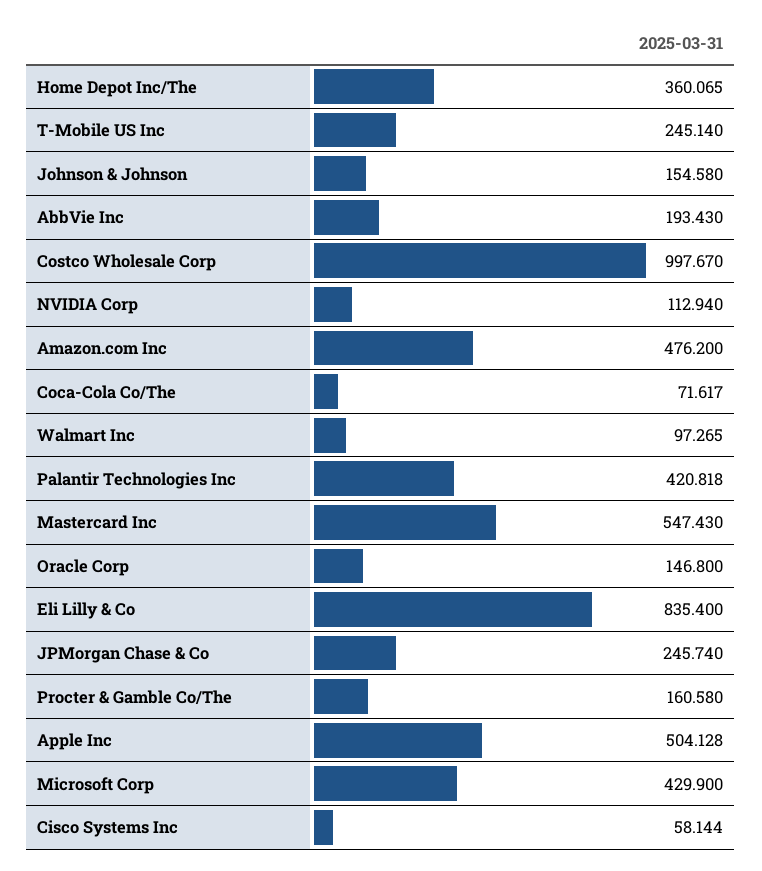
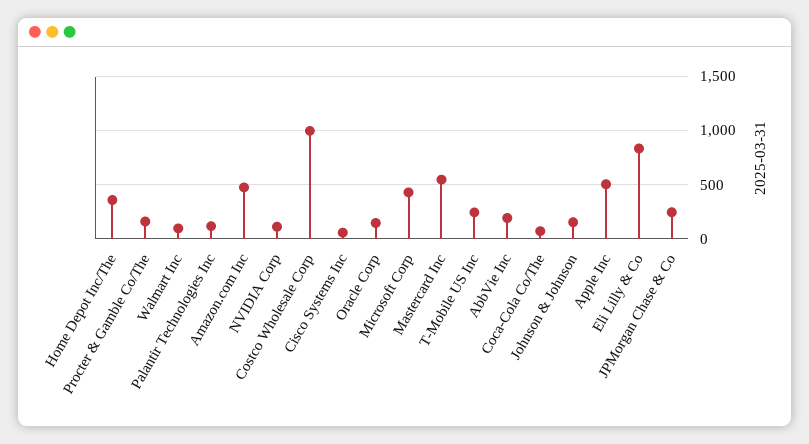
Palantir Technologies Inc: 420.818 -> 100

